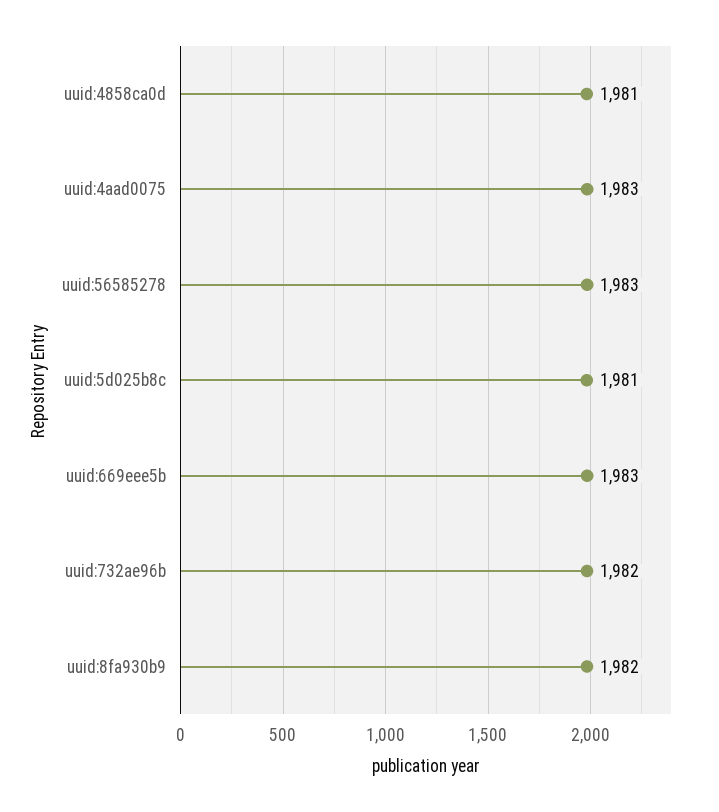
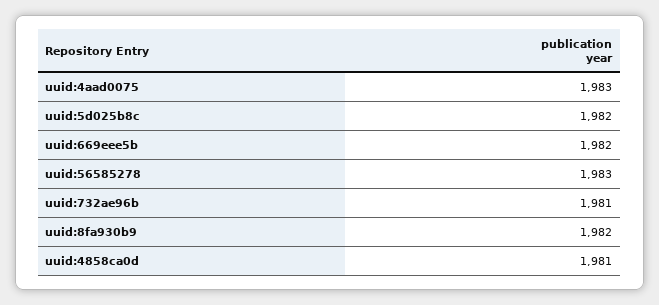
uuid:5d025b8c: 1981 -> 1982
uuid:669eee5b: 1983 -> 1982
uuid:732ae96b: 1982 -> 1981

